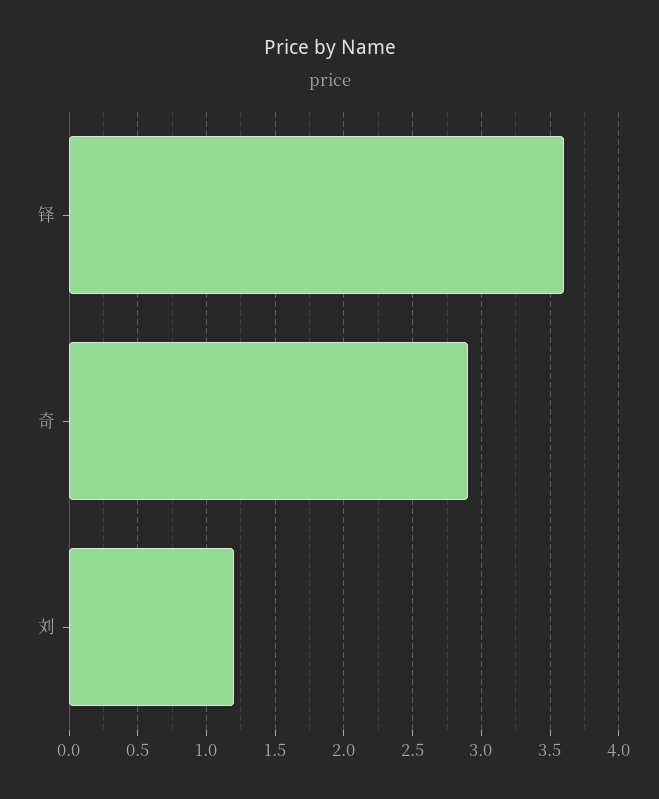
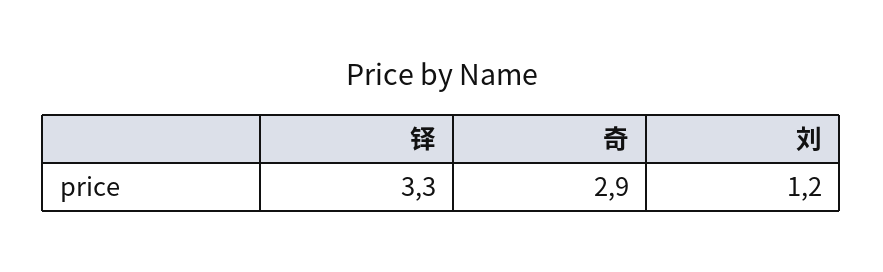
铎: 3.6 -> 3.3

